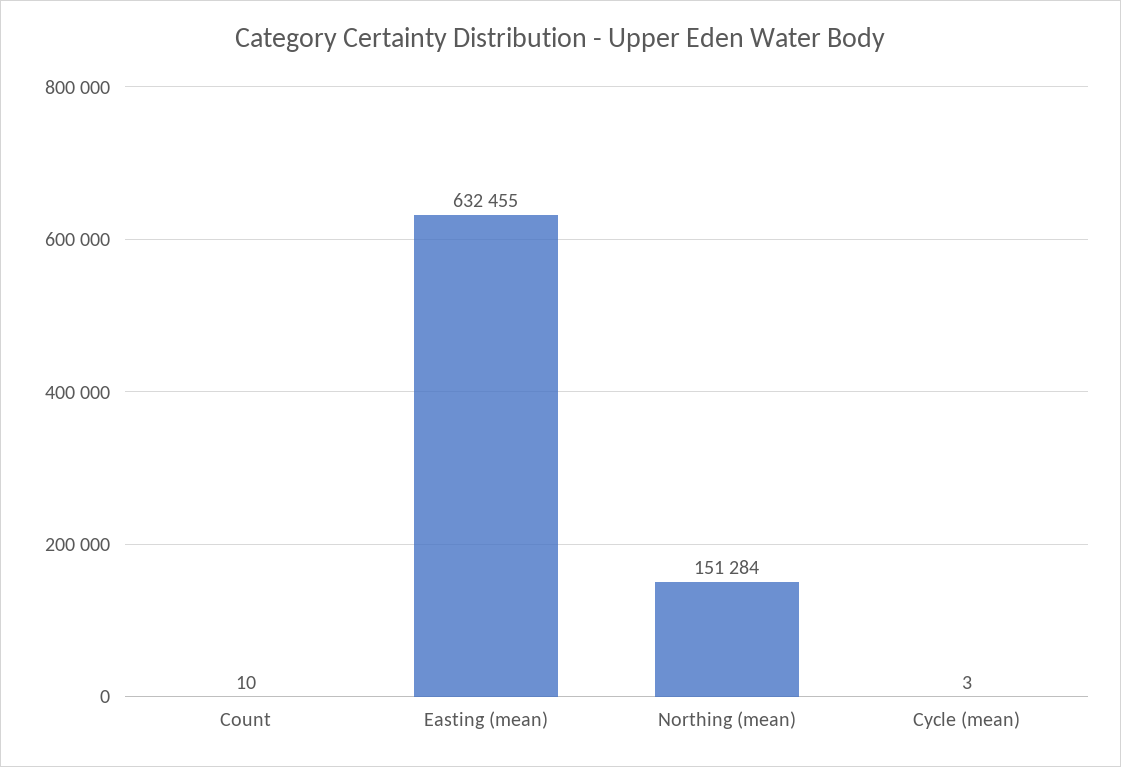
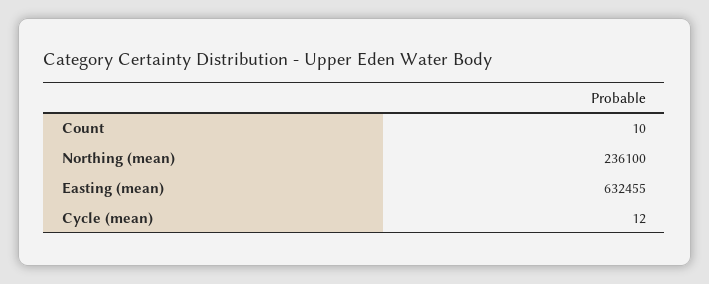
Northing (mean): 151284 -> 236100
Cycle (mean): 3 -> 12

